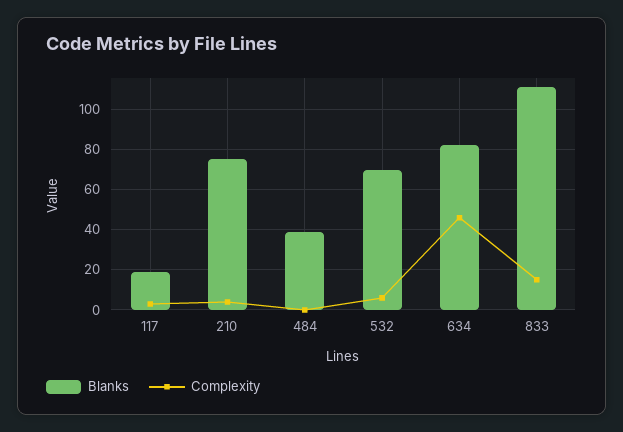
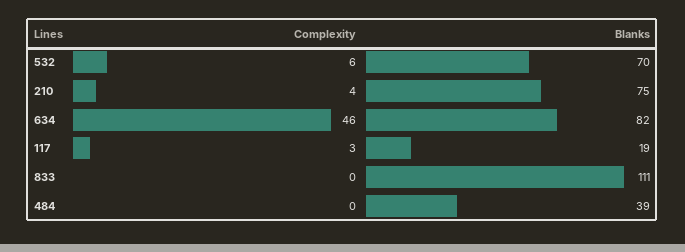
Complexity, 833: 15 -> 0

